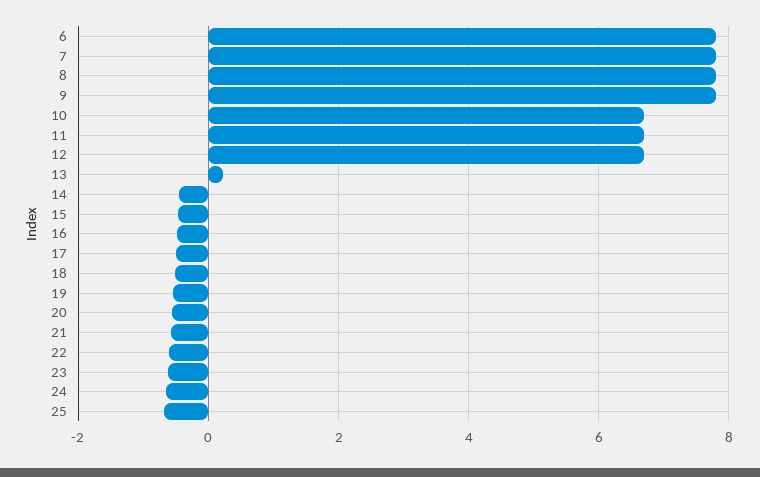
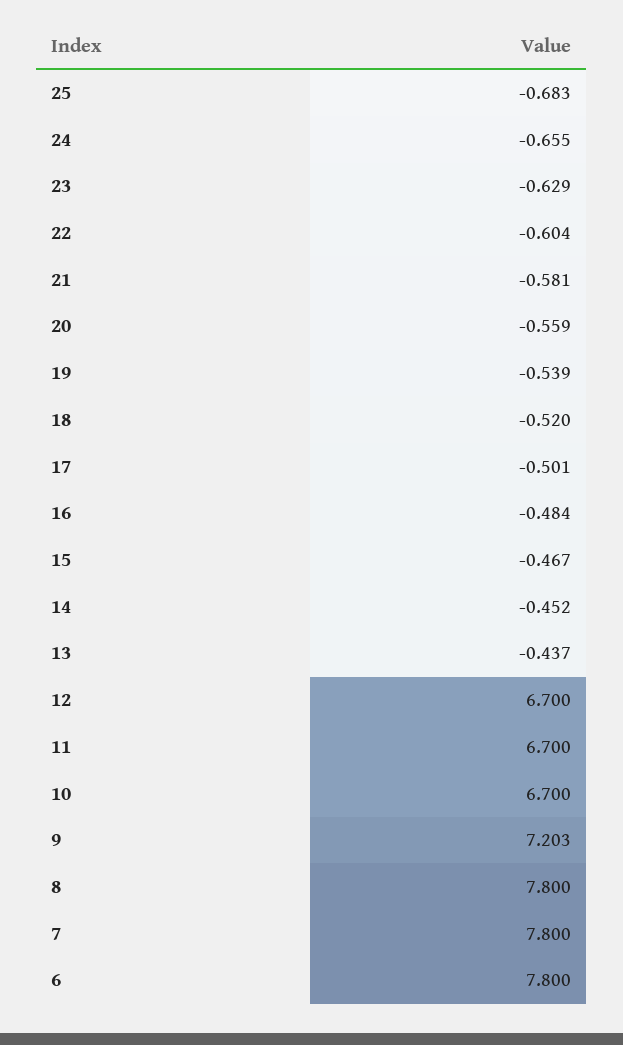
9: 7.8 -> 7.203
13: 0.2 -> -0.437

